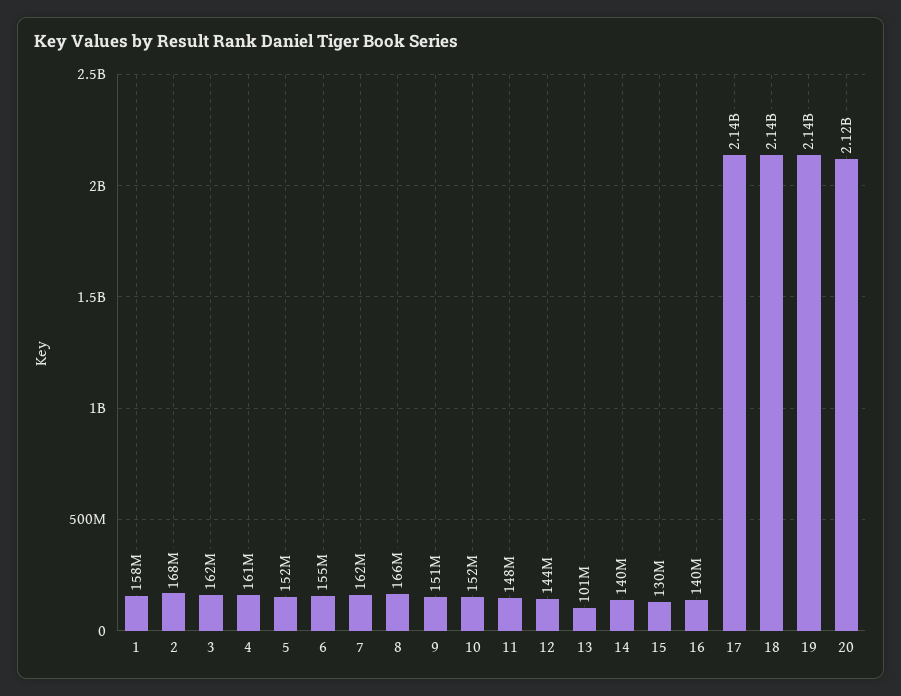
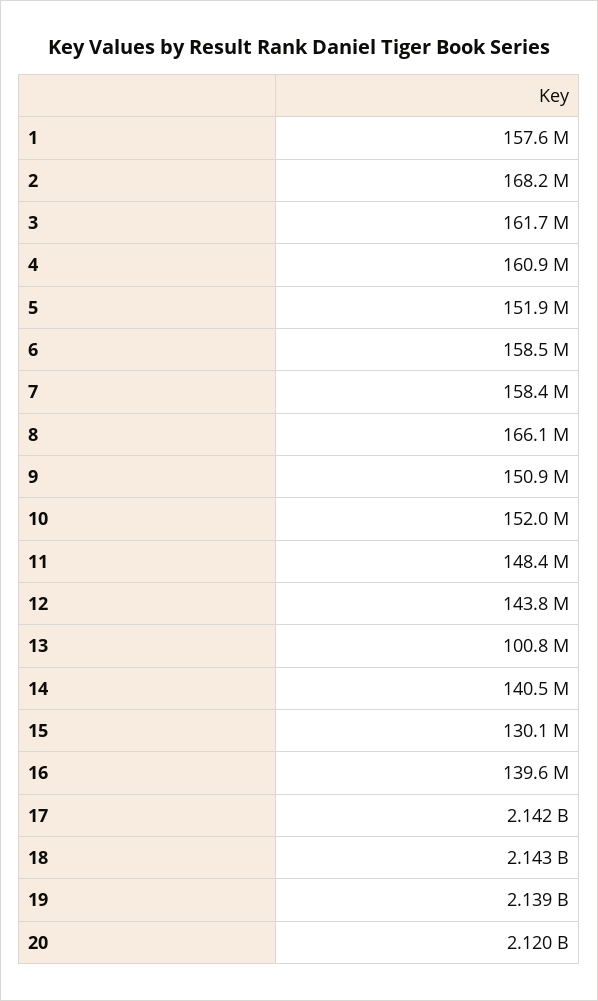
6: 155000000 -> 158500000
7: 162000000 -> 158400000

